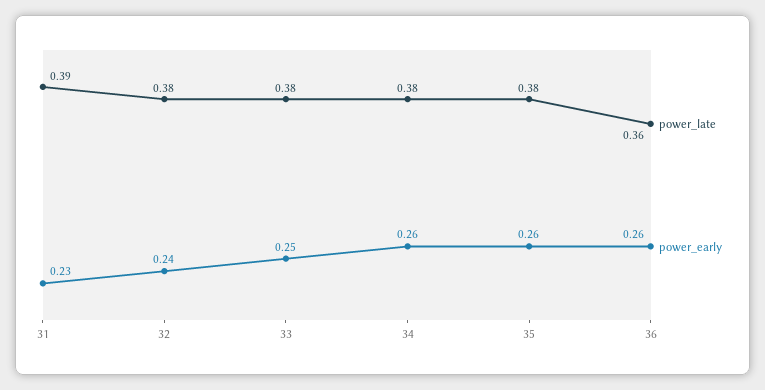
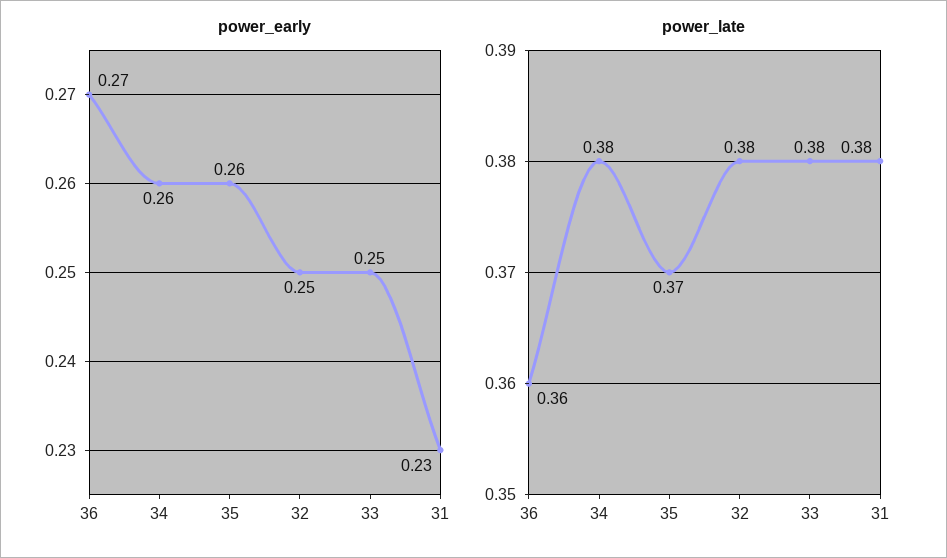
power_late, 31: 0.39 -> 0.38
power_early, 32: 0.24 -> 0.25
power_late, 35: 0.38 -> 0.37
power_early, 36: 0.26 -> 0.27

